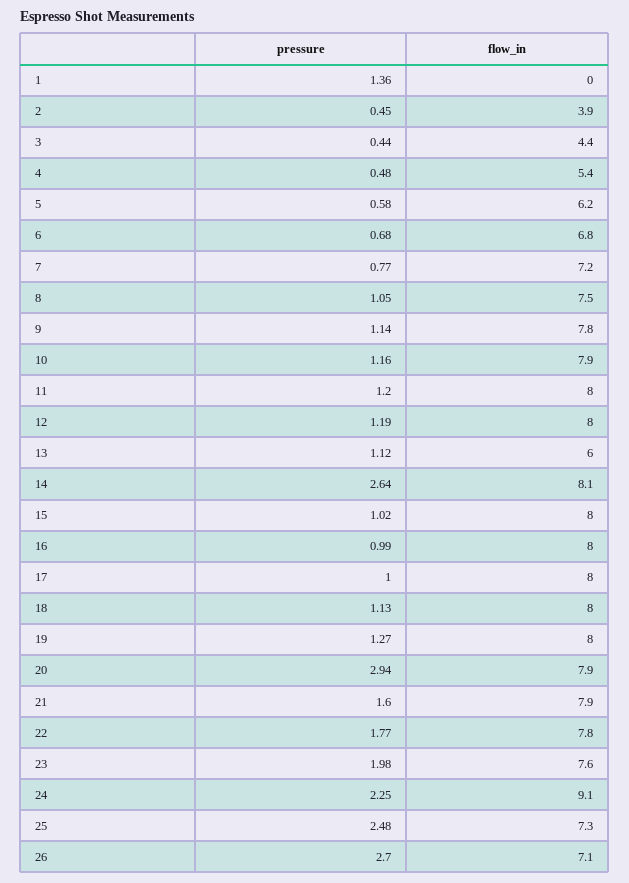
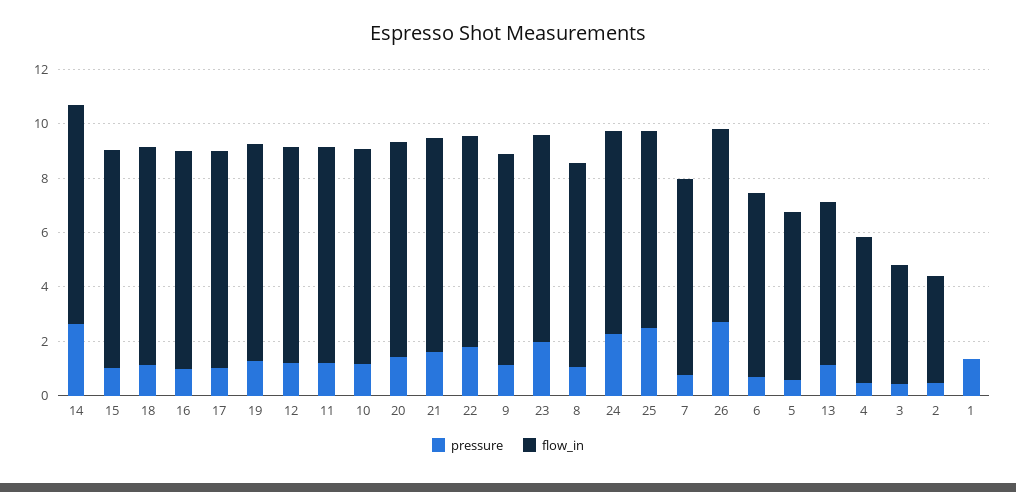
pressure, 20: 2.94 -> 1.5
flow_in, 24: 9.1 -> 7.5

